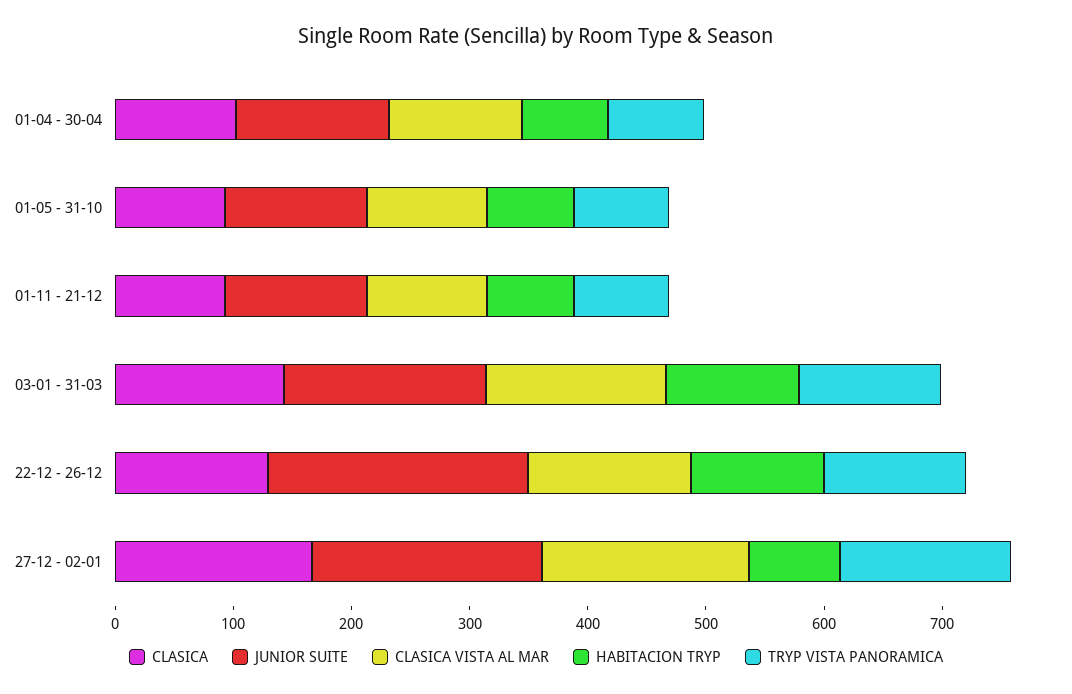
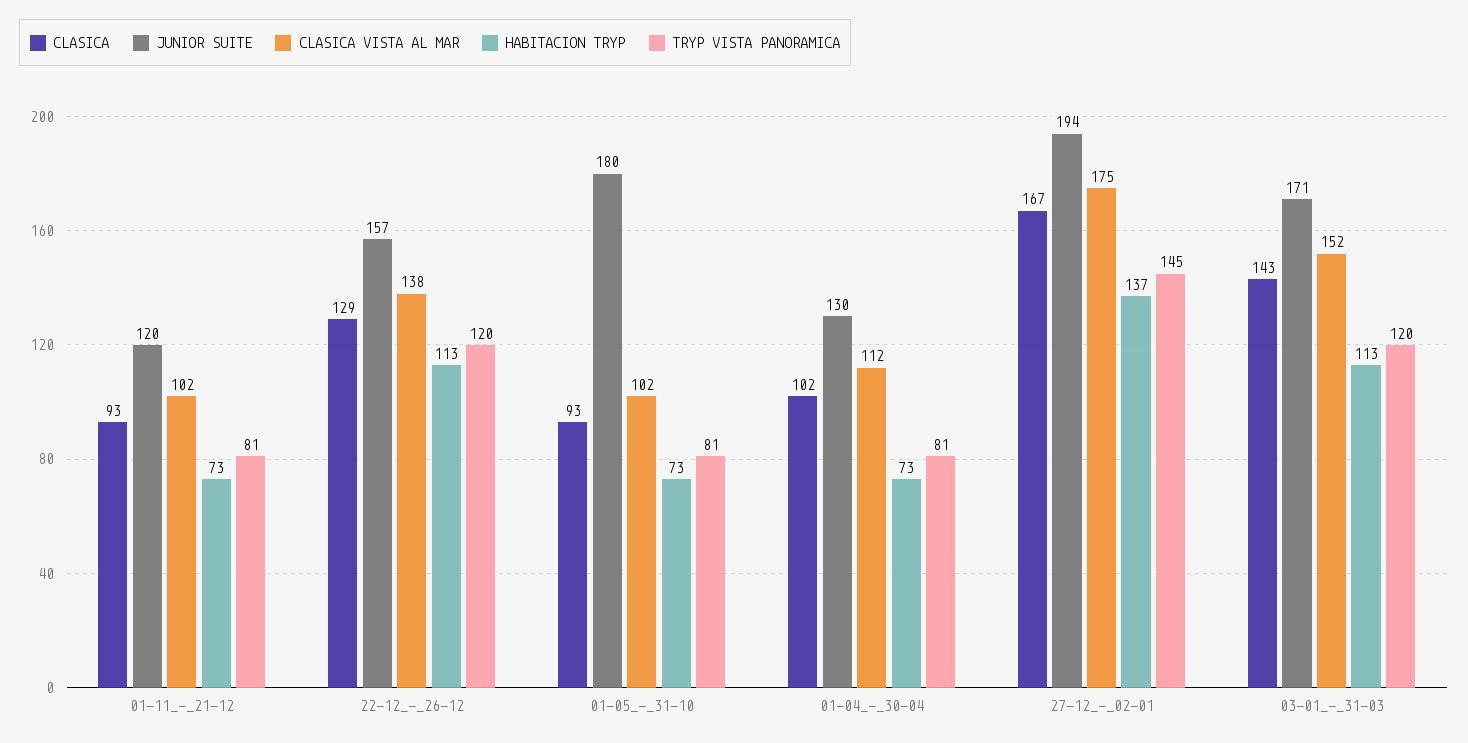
JUNIOR SUITE, 01-05 - 31-10: 120 -> 180
JUNIOR SUITE, 22-12 - 26-12: 220 -> 157
HABITACION TRYP, 27-12 - 02-01: 80 -> 137

